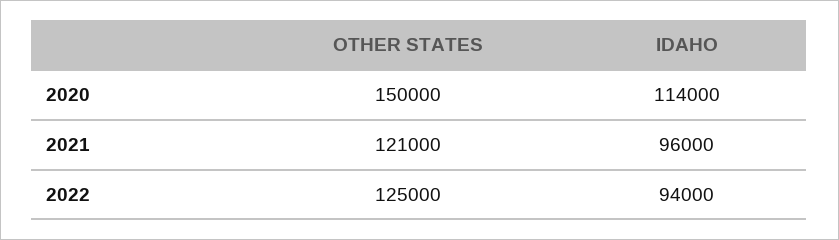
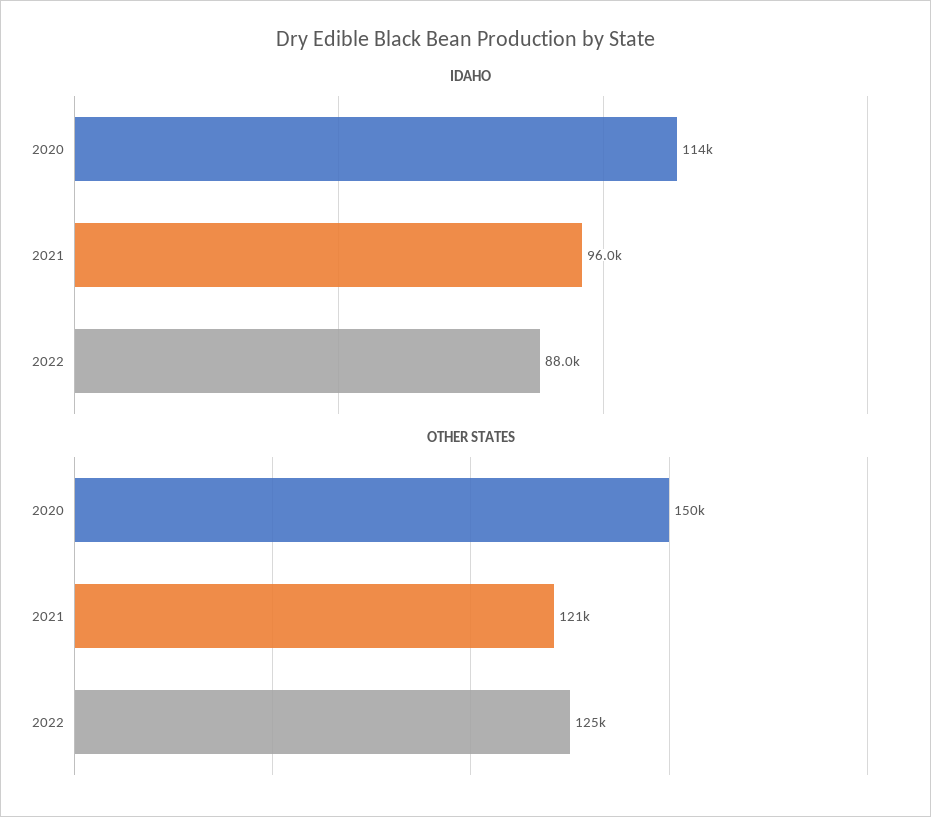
IDAHO, 2022: 94000 -> 88000

